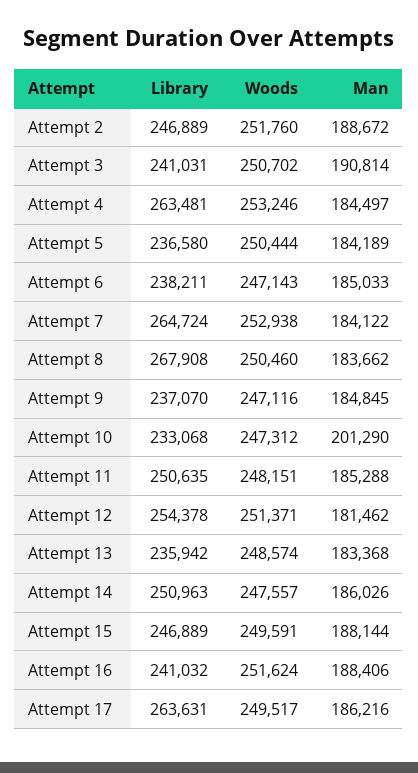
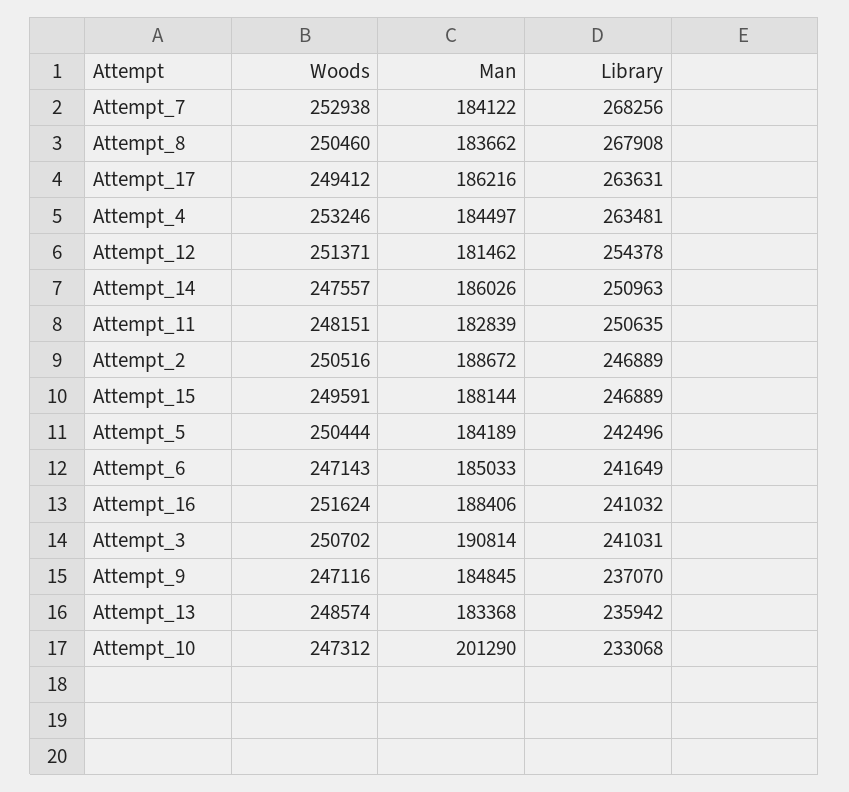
Woods, Attempt 2: 251760 -> 250516
Library, Attempt 5: 236580 -> 242496
Library, Attempt 6: 238211 -> 241649
Library, Attempt 7: 264724 -> 268256
Man, Attempt 11: 185288 -> 182839
Woods, Attempt 17: 249517 -> 249412

